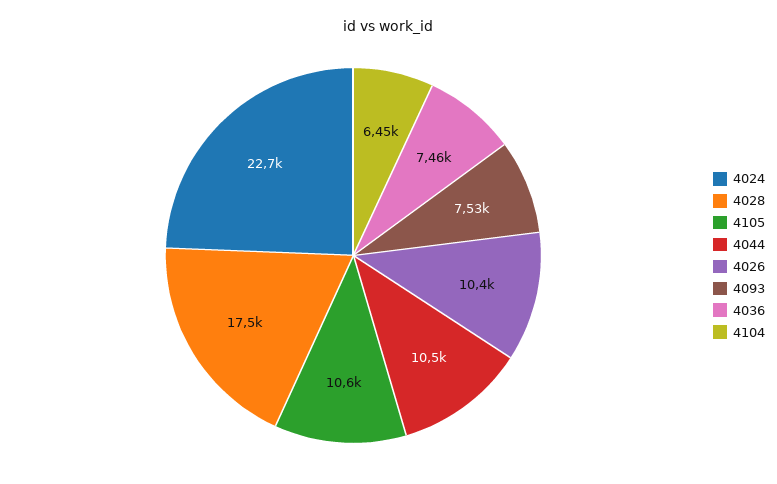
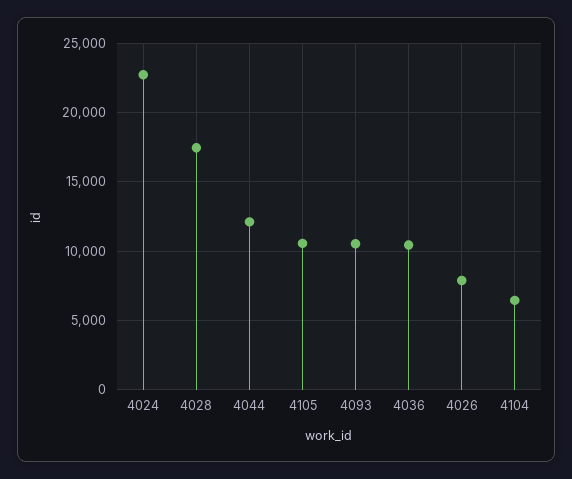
4044: 10500 -> 12000
4026: 10400 -> 8000
4093: 7530 -> 10500
4036: 7460 -> 10500

